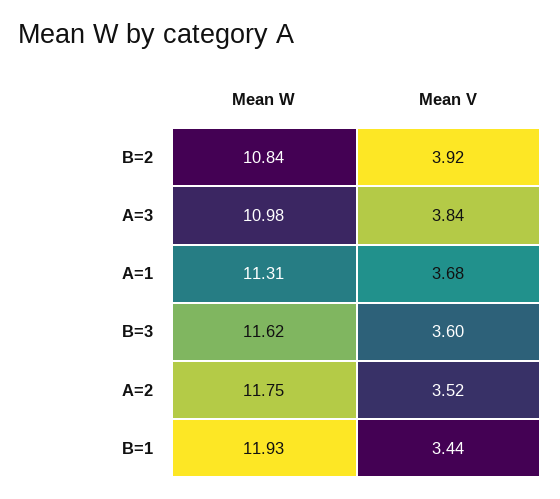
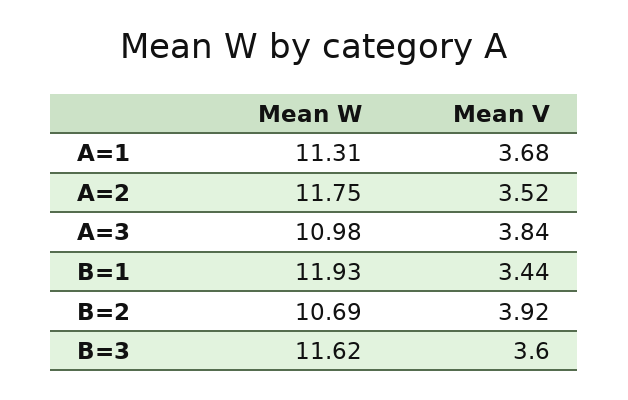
Mean W, B=2: 10.84 -> 10.69

